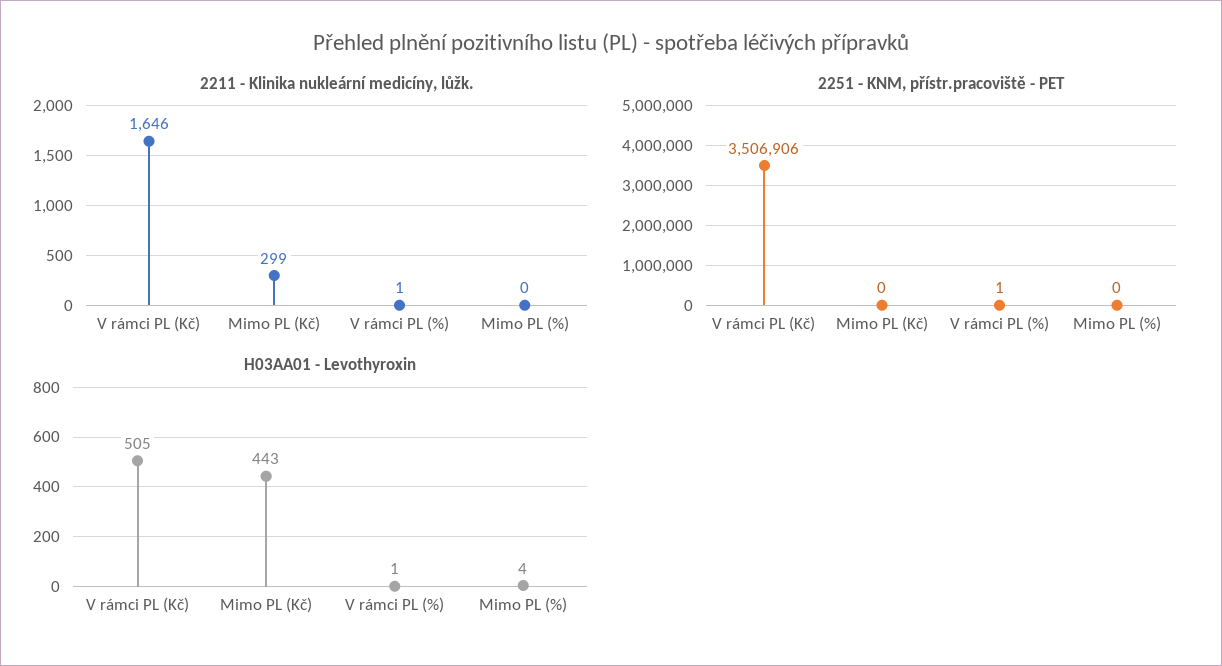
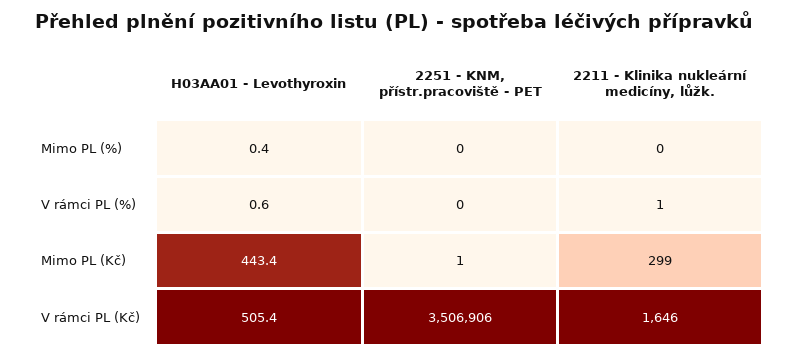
2251 - KNM, přístr.pracoviště - PET, Mimo PL (Kč): 0 -> 1
2251 - KNM, přístr.pracoviště - PET, V rámci PL (%): 1 -> 0
H03AA01 - Levothyroxin, Mimo PL (%): 4 -> 0.4

